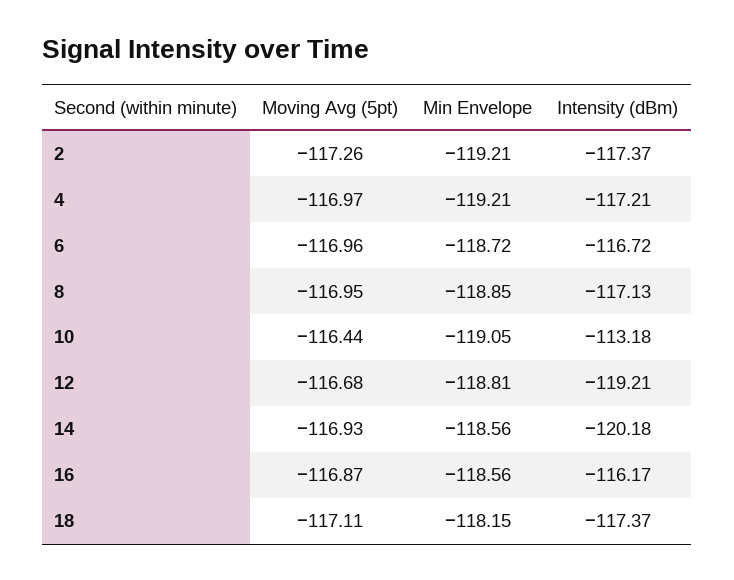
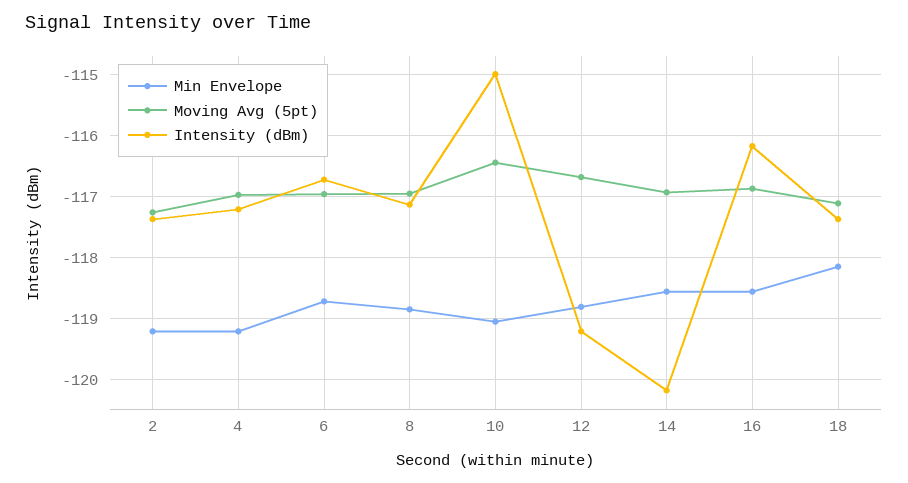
Intensity (dBm), 10: -113.18 -> -115

